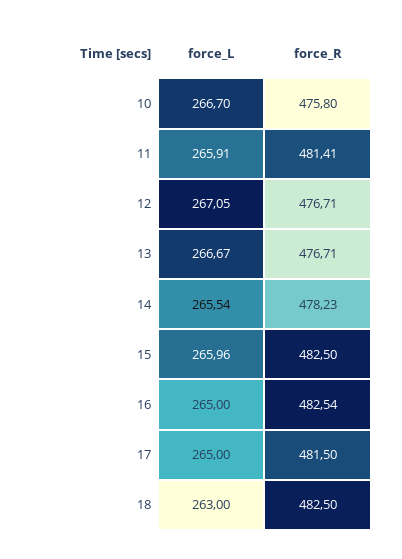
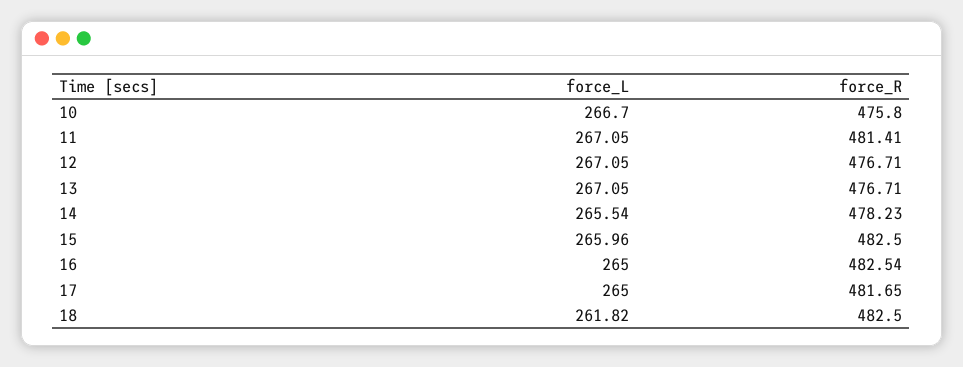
force_L, 11: 265.91 -> 267.05
force_L, 13: 266.67 -> 267.05
force_R, 17: 481.5 -> 481.65
force_L, 18: 263 -> 261.82

